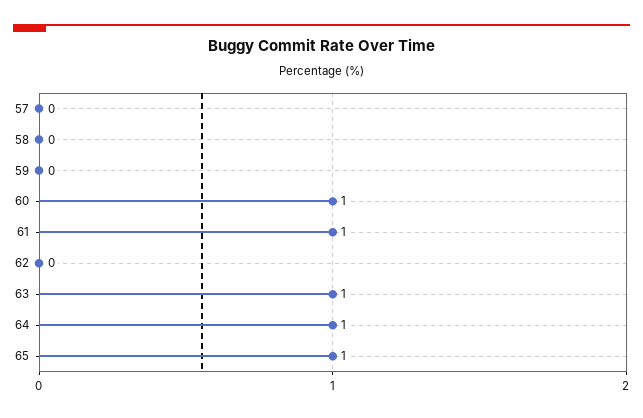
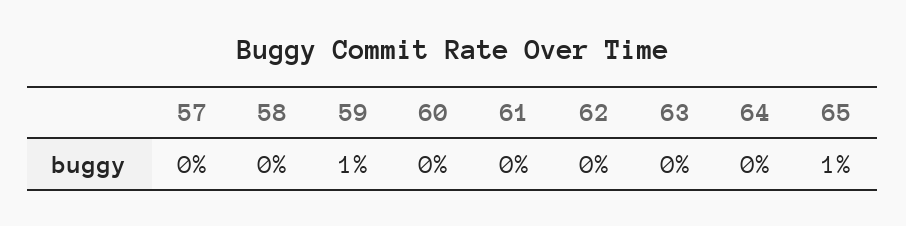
59: 0 -> 1
60: 1 -> 0
61: 1 -> 0
63: 1 -> 0
64: 1 -> 0

